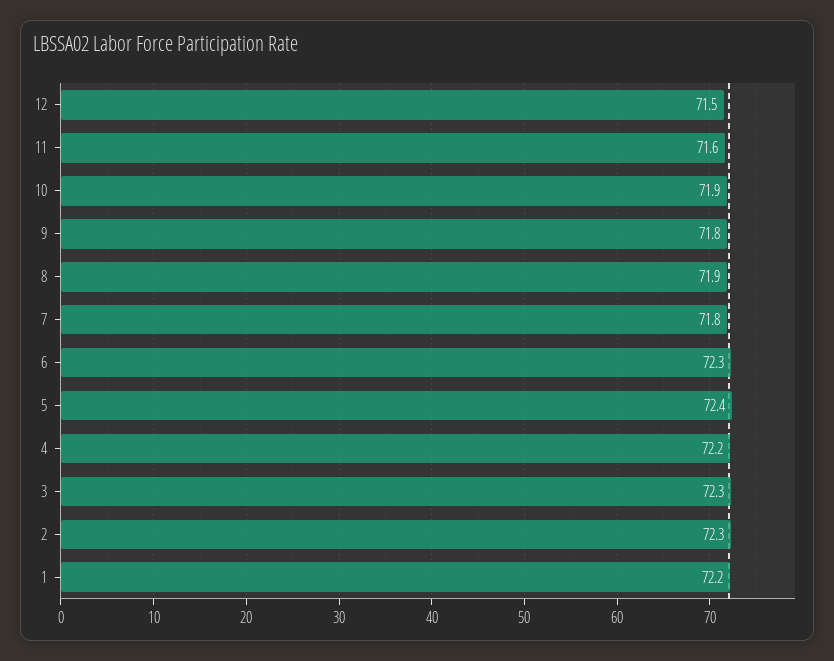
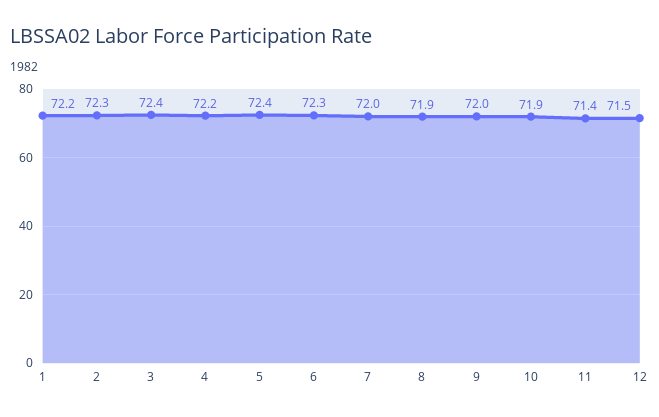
11: 71.6 -> 71.4
9: 71.8 -> 72
7: 71.8 -> 72
3: 72.3 -> 72.4

